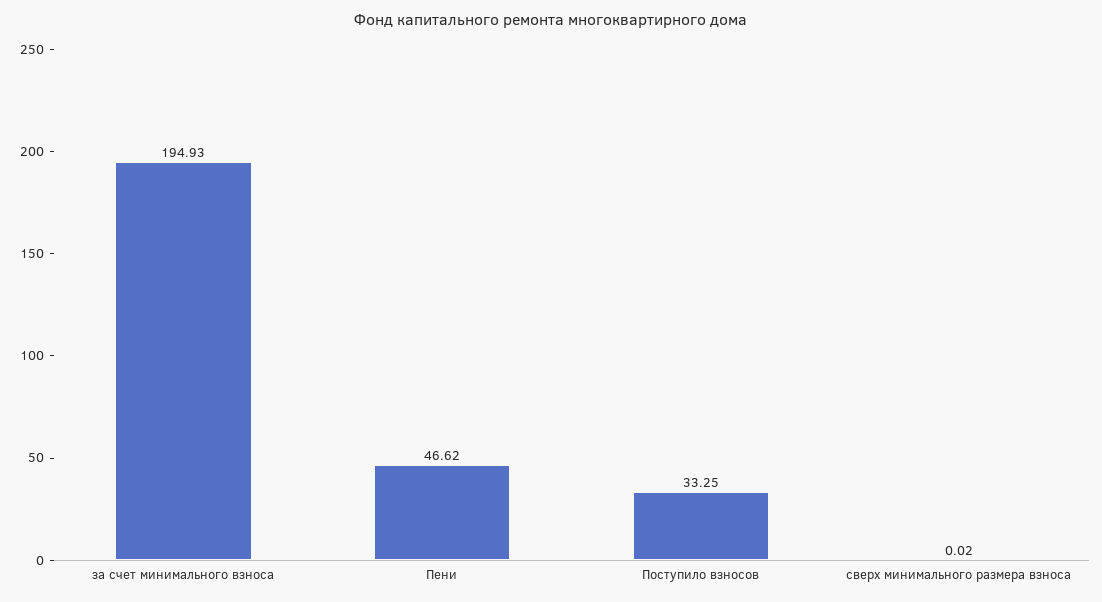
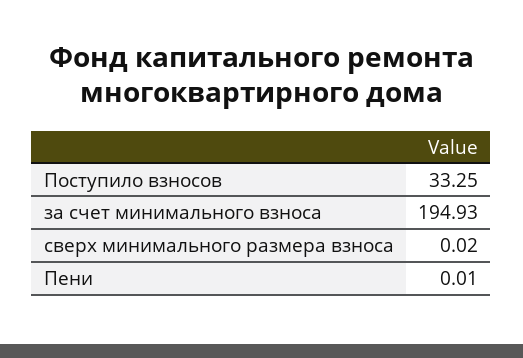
Пени: 46.62 -> 0.01

